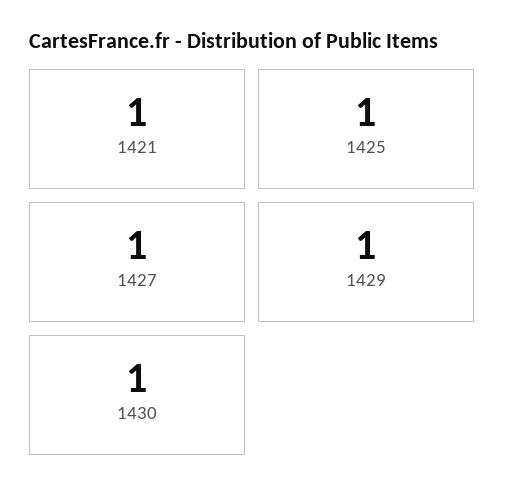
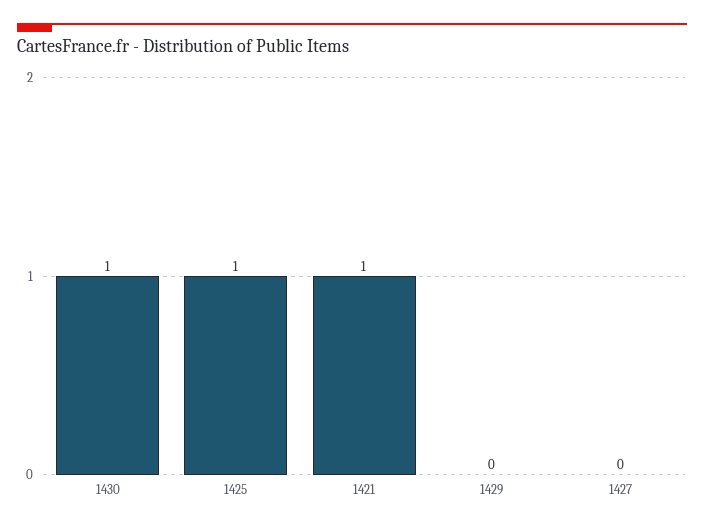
1427: 1 -> 0
1429: 1 -> 0

